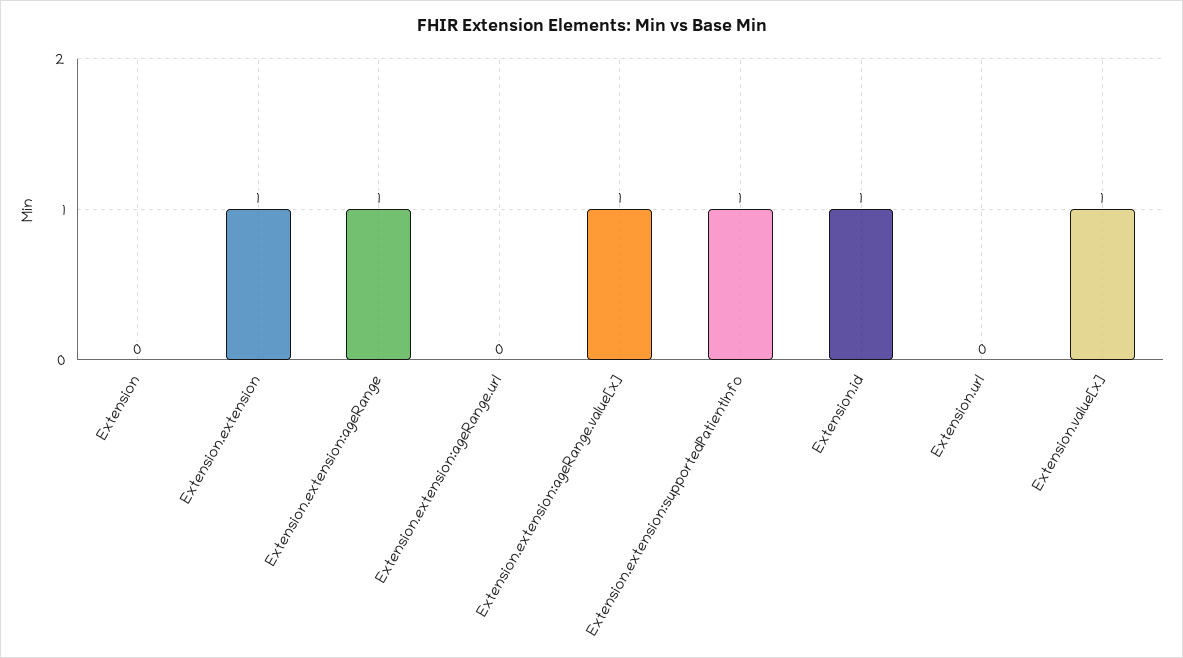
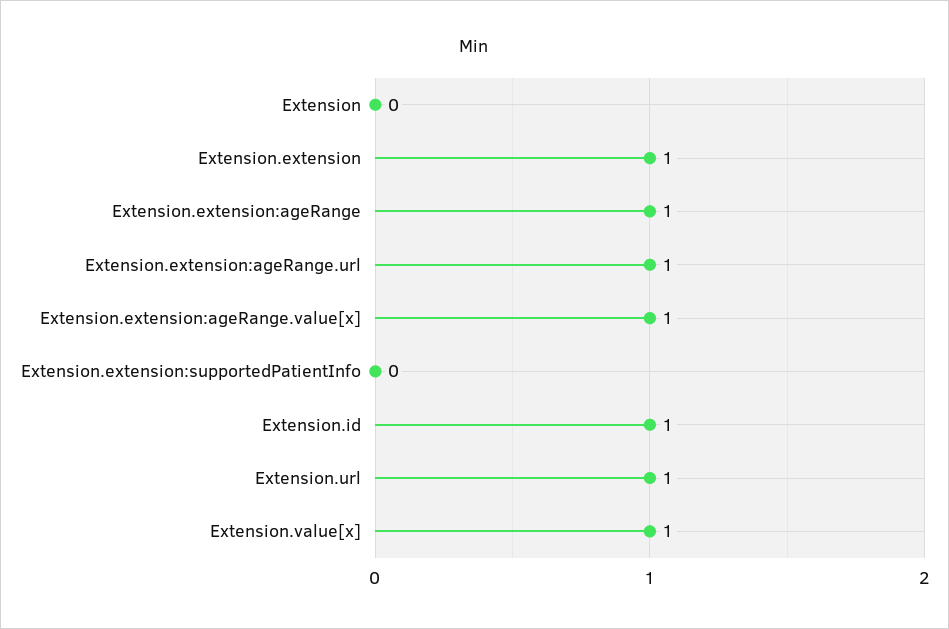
Extension.extension:ageRange.url: 0 -> 1
Extension.extension:supportedPatientInfo: 1 -> 0
Extension.url: 0 -> 1

